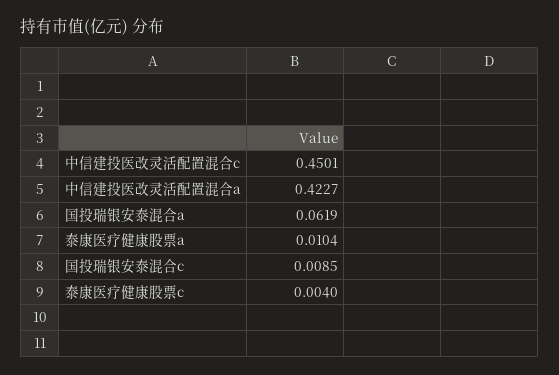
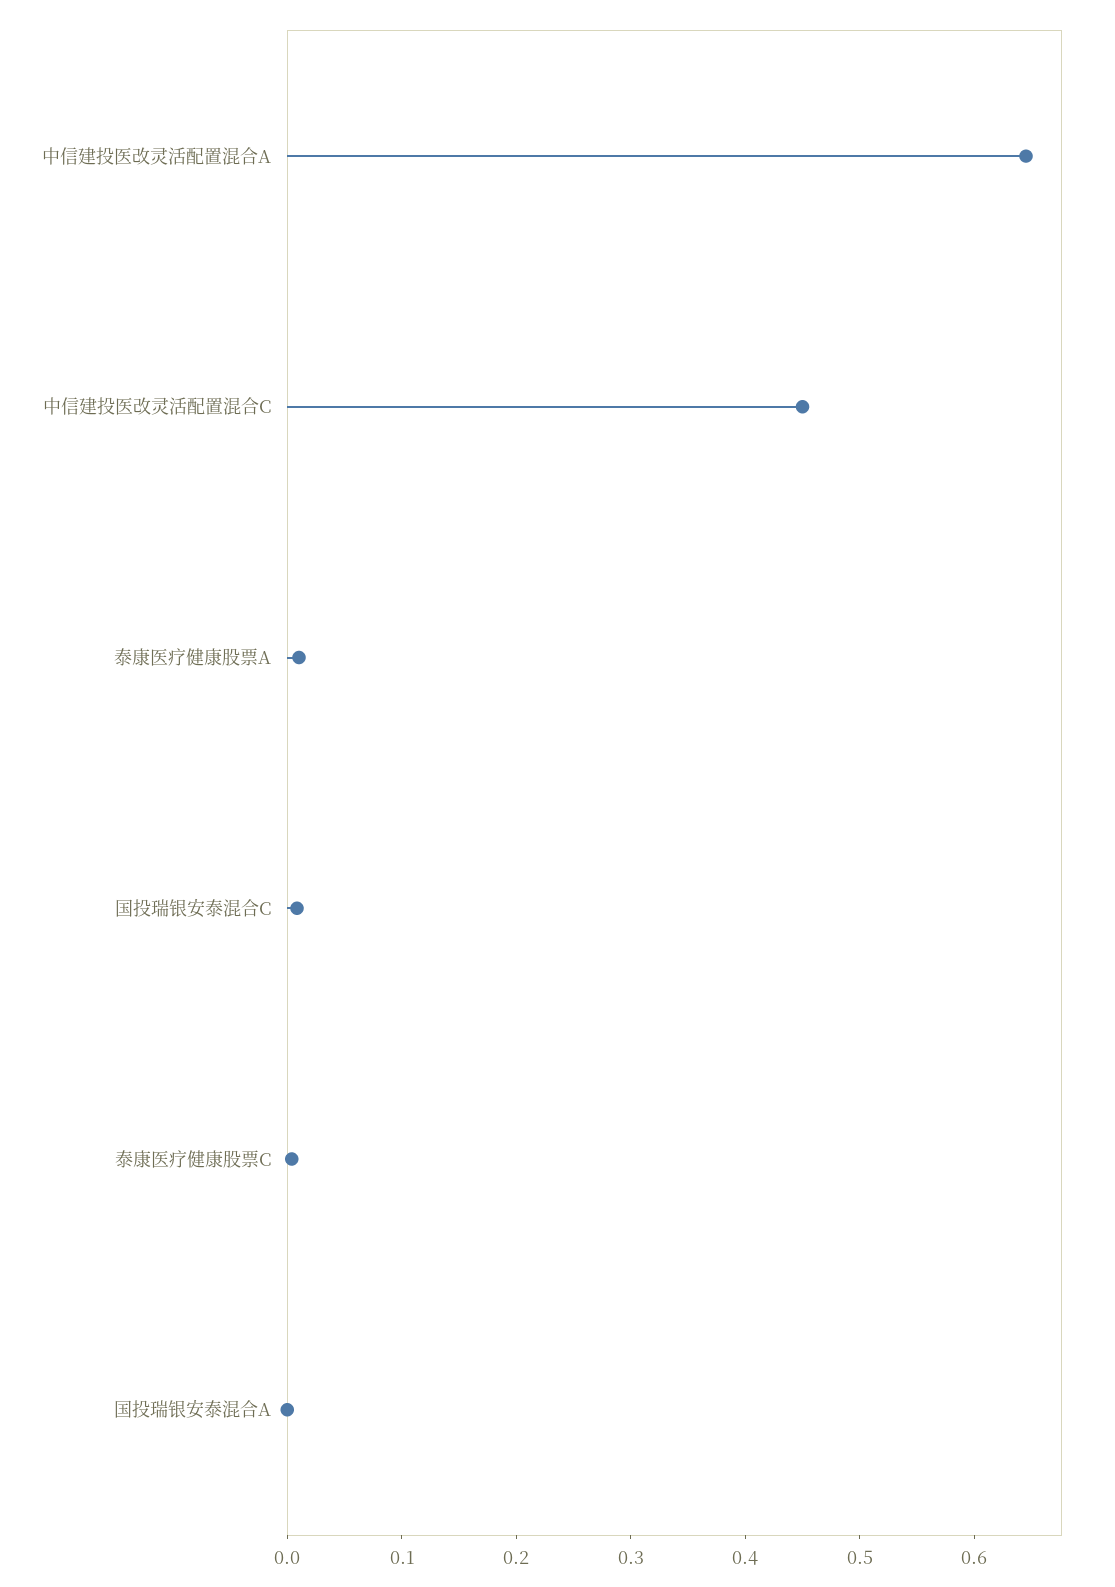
中信建投医改灵活配置混合a: 0.4227 -> 0.64
国投瑞银安泰混合a: 0.0619 -> 0

